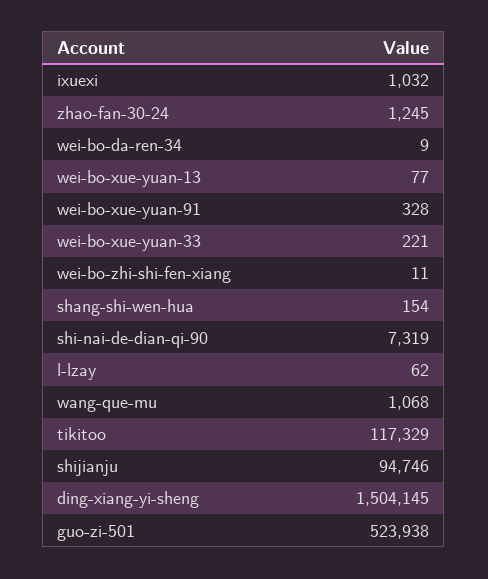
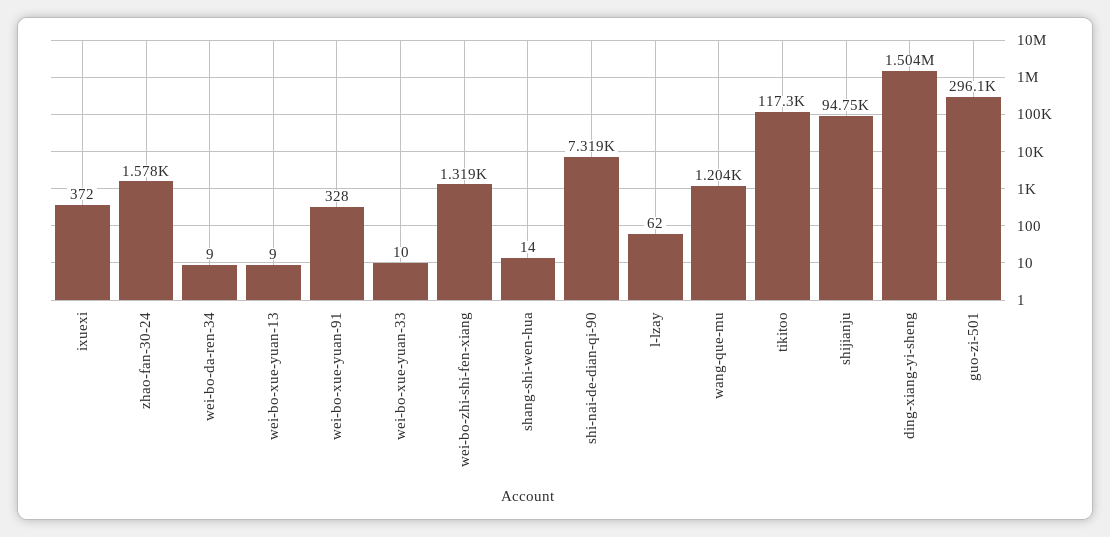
ixuexi: 1032 -> 372
zhao-fan-30-24: 1245 -> 1578
wei-bo-xue-yuan-13: 77 -> 9
wei-bo-xue-yuan-33: 221 -> 10
wei-bo-zhi-shi-fen-xiang: 11 -> 1319
shang-shi-wen-hua: 154 -> 14
wang-que-mu: 1068 -> 1204
guo-zi-501: 523938 -> 296100

